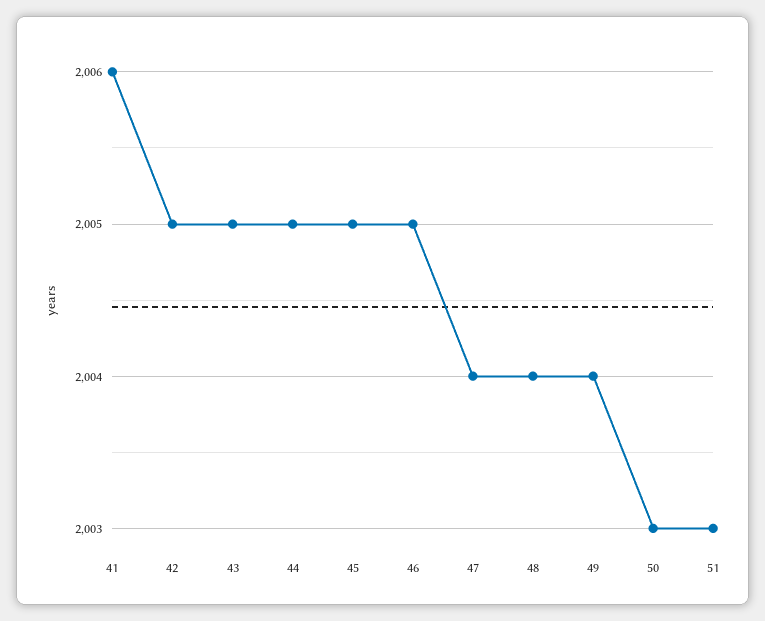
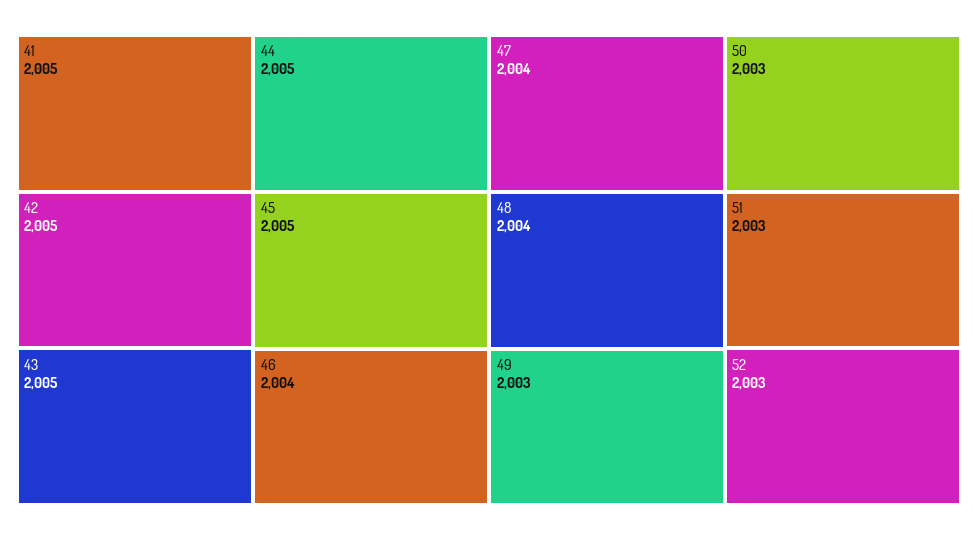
41: 2006 -> 2005
46: 2005 -> 2004
49: 2004 -> 2003
52: none -> 2003

